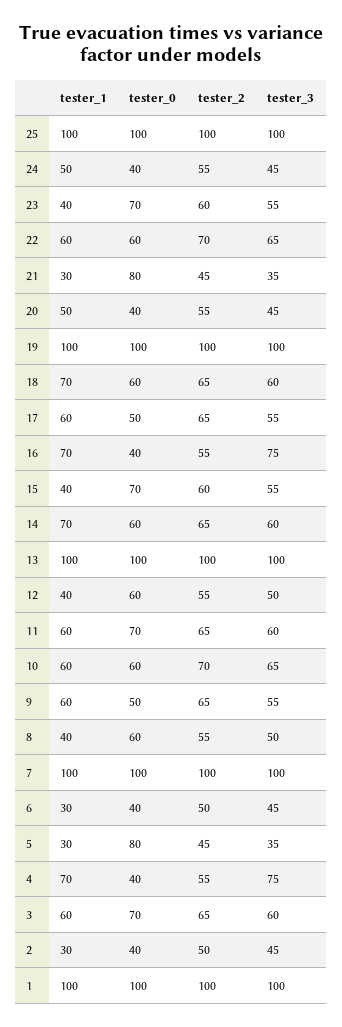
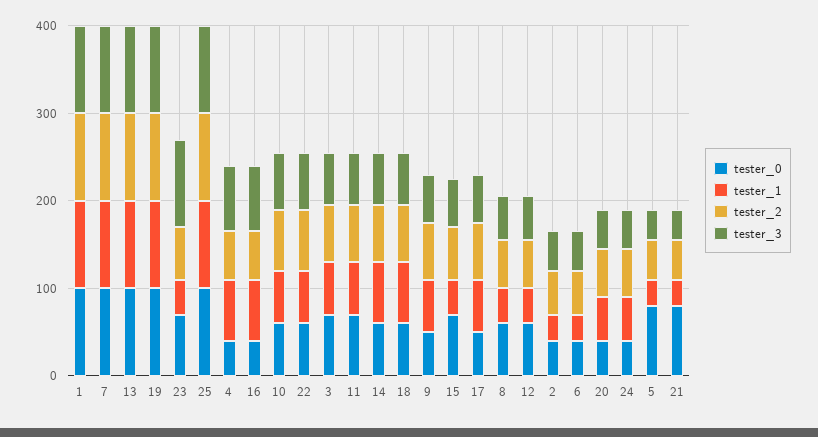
tester_3, 23: 55 -> 100

